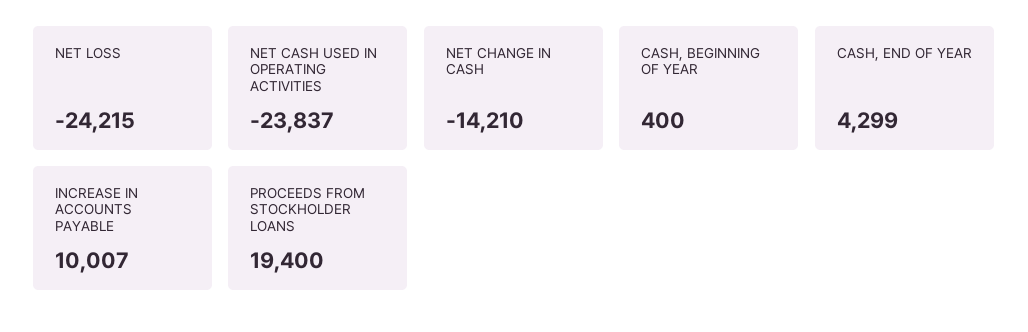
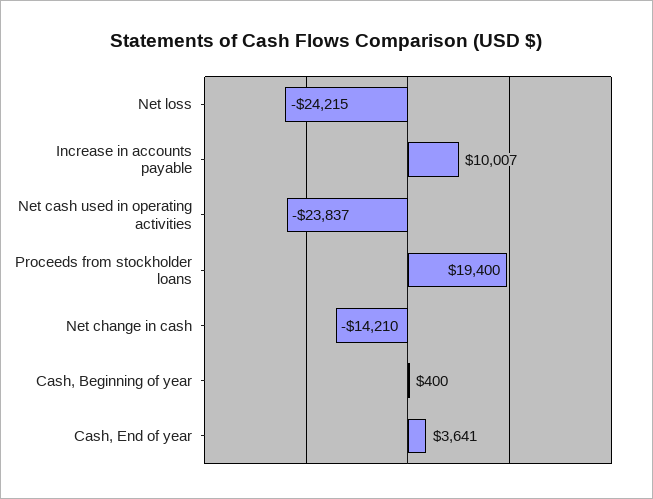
CASH, END OF YEAR: 4299 -> 3641

